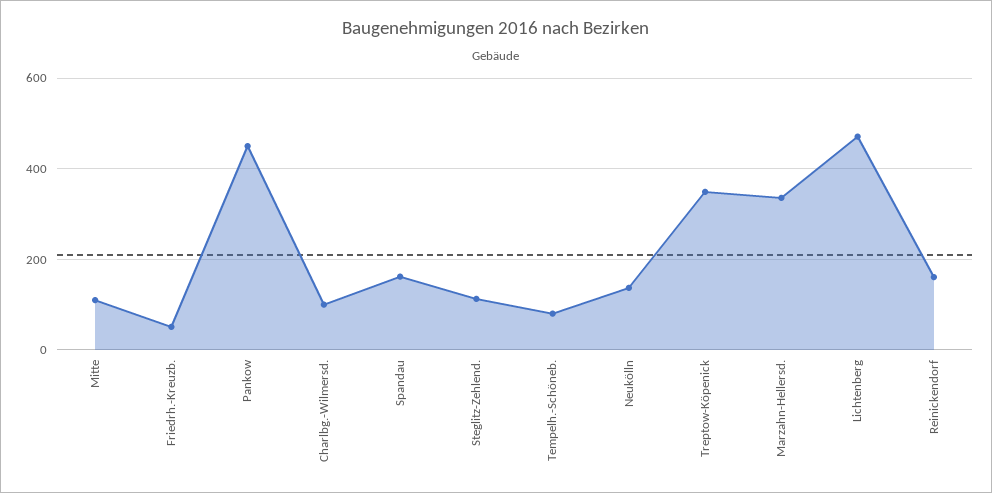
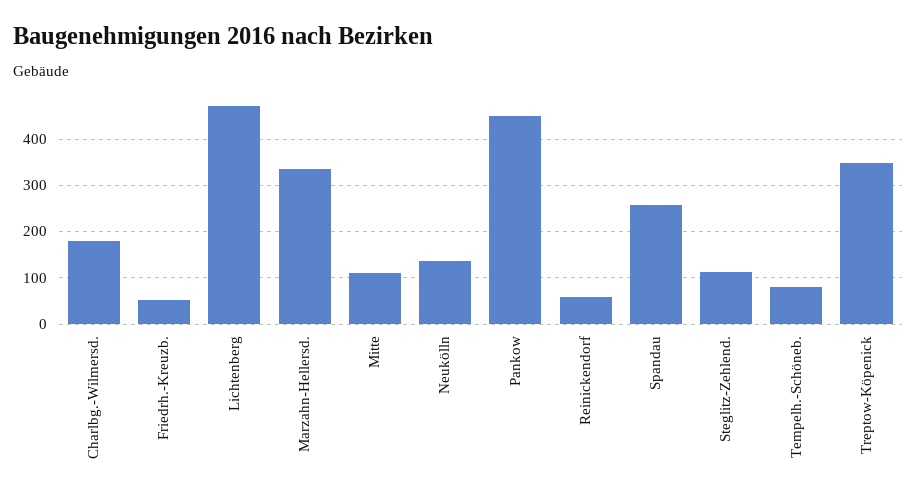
Charlbg.-Wilmersd.: 100 -> 180
Spandau: 160 -> 260
Reinickendorf: 160 -> 60

